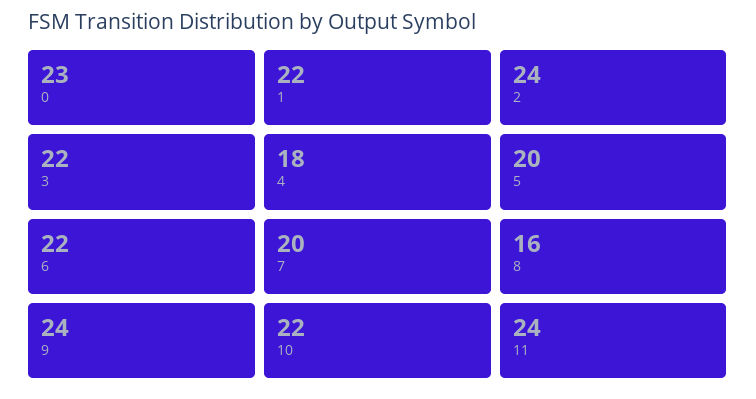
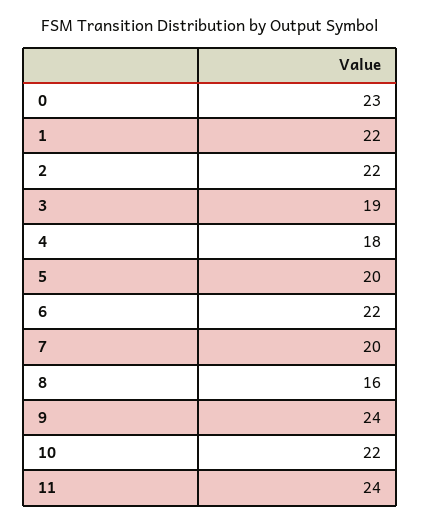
2: 24 -> 22
3: 22 -> 19

